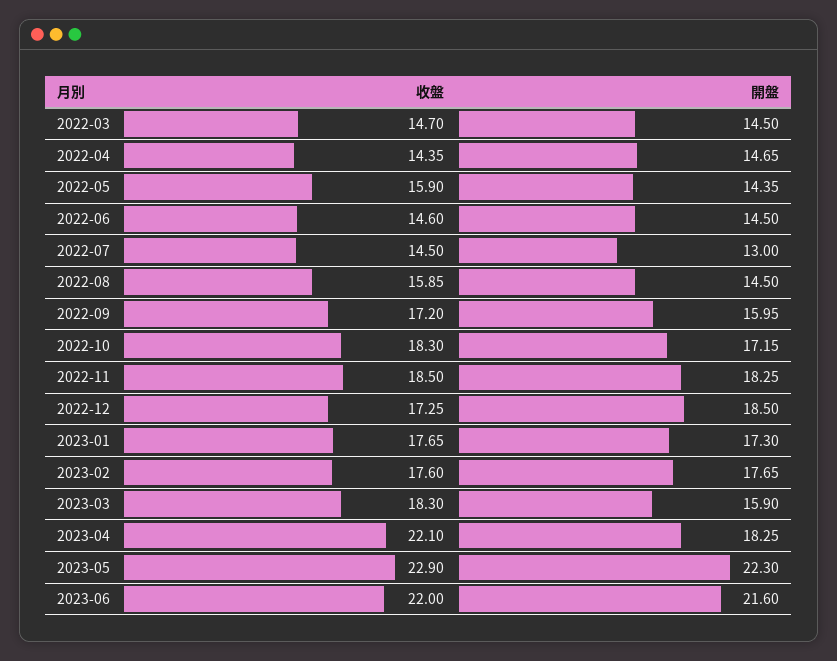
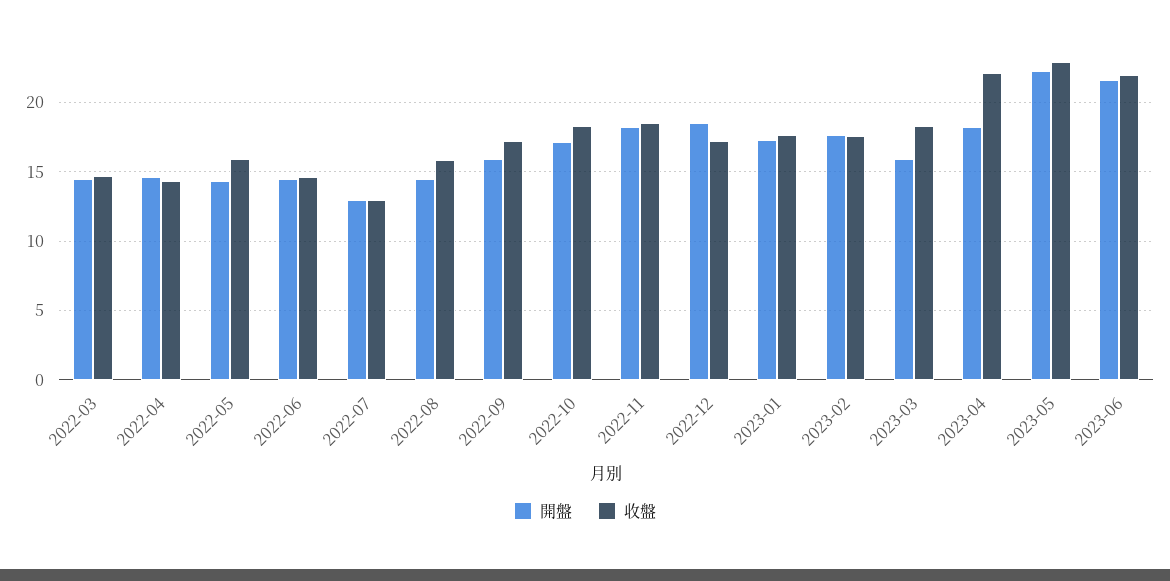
收盤, 2022-07: 14.5 -> 13

